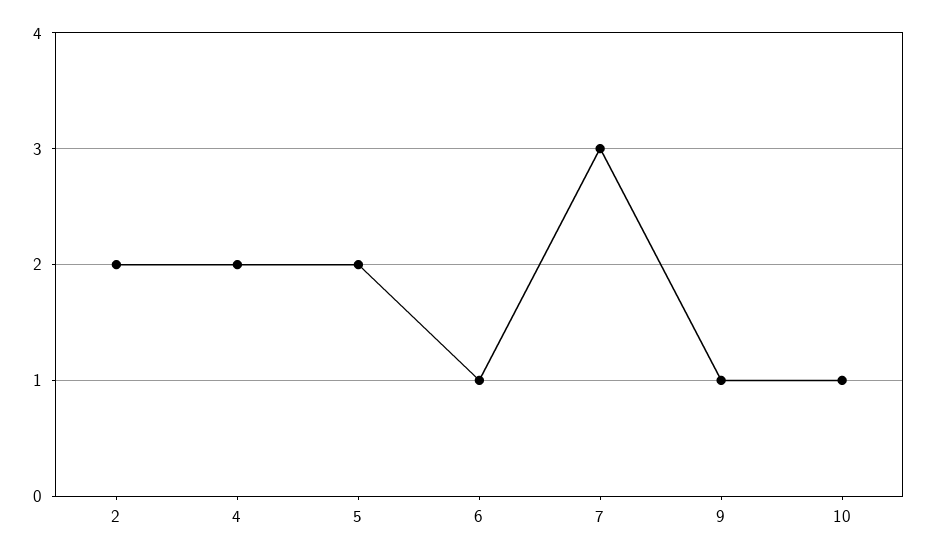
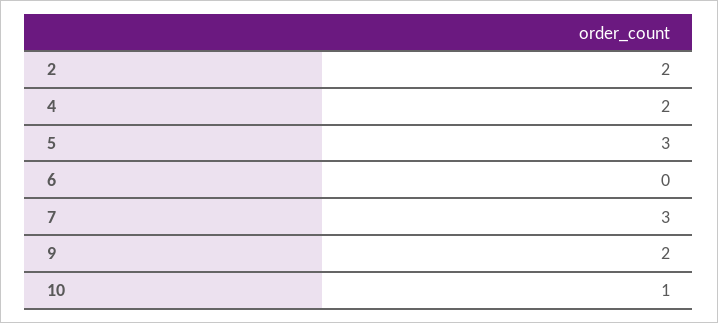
5: 2 -> 3
6: 1 -> 0
9: 1 -> 2

